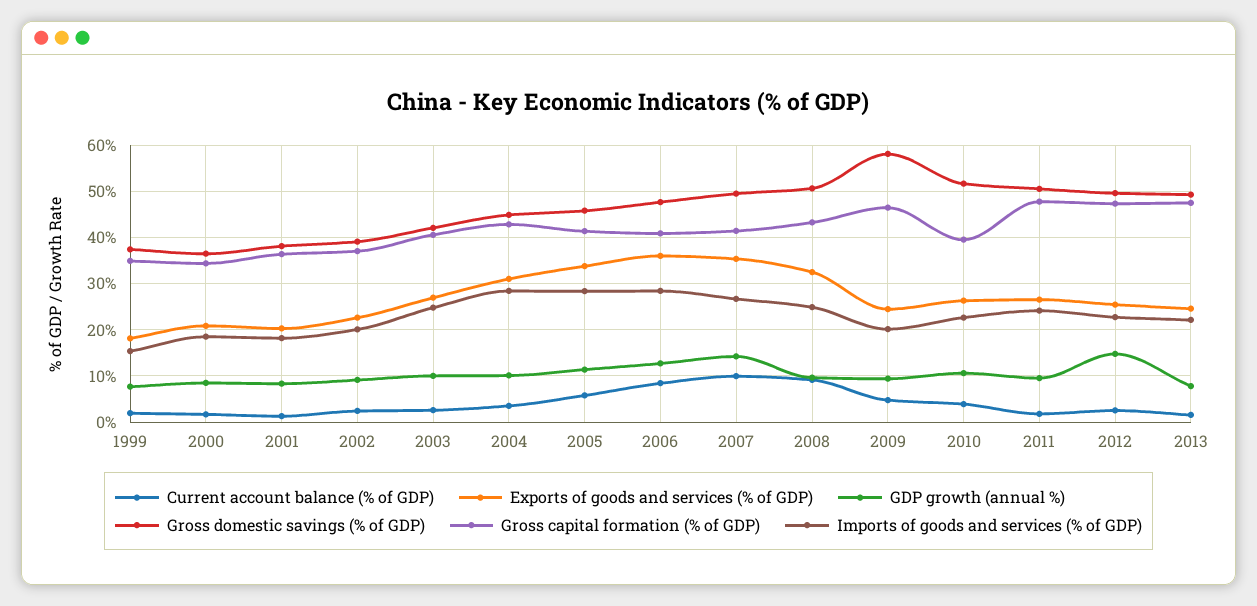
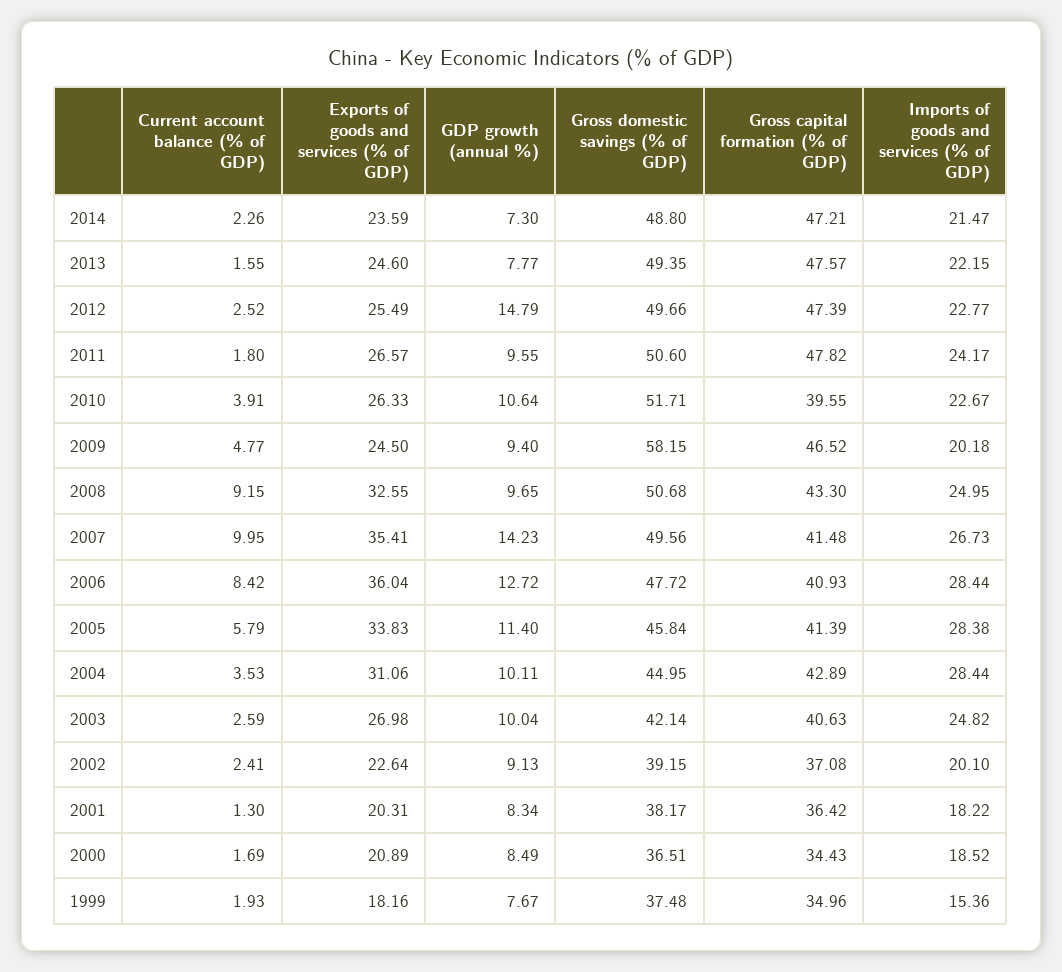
Current account balance (% of GDP), 2014: none -> 2.26
Exports of goods and services (% of GDP), 2014: none -> 23.59
GDP growth (annual %), 2014: none -> 7.3
Gross domestic savings (% of GDP), 2014: none -> 48.8
Gross capital formation (% of GDP), 2014: none -> 47.21
Imports of goods and services (% of GDP), 2014: none -> 21.47

